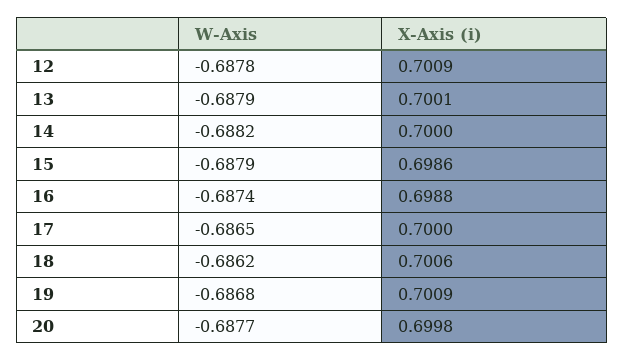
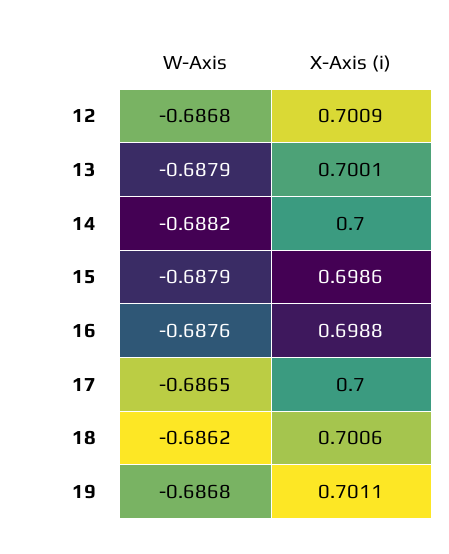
W-Axis, 12: -0.6878 -> -0.6868
W-Axis, 16: -0.6874 -> -0.6876
X-Axis (i), 19: 0.7009 -> 0.7011
W-Axis, 20: -0.6877 -> none
X-Axis (i), 20: 0.6998 -> none

